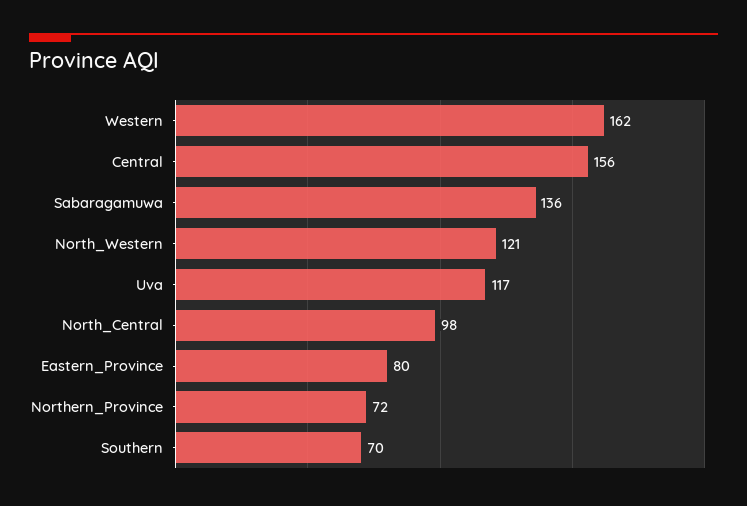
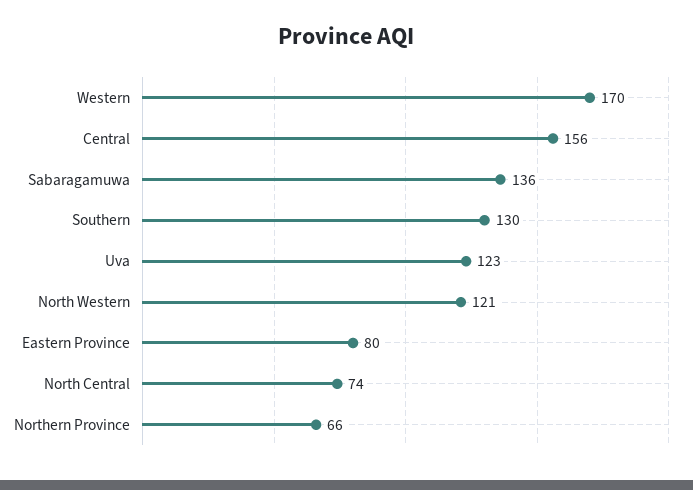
Western: 162 -> 170
Uva: 117 -> 123
North_Central: 98 -> 74
Northern_Province: 72 -> 66
Southern: 70 -> 130

